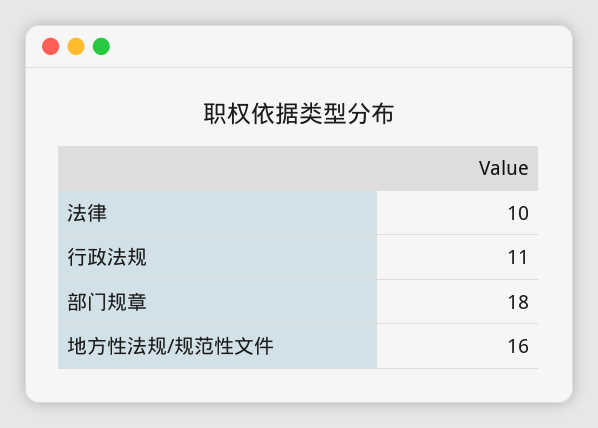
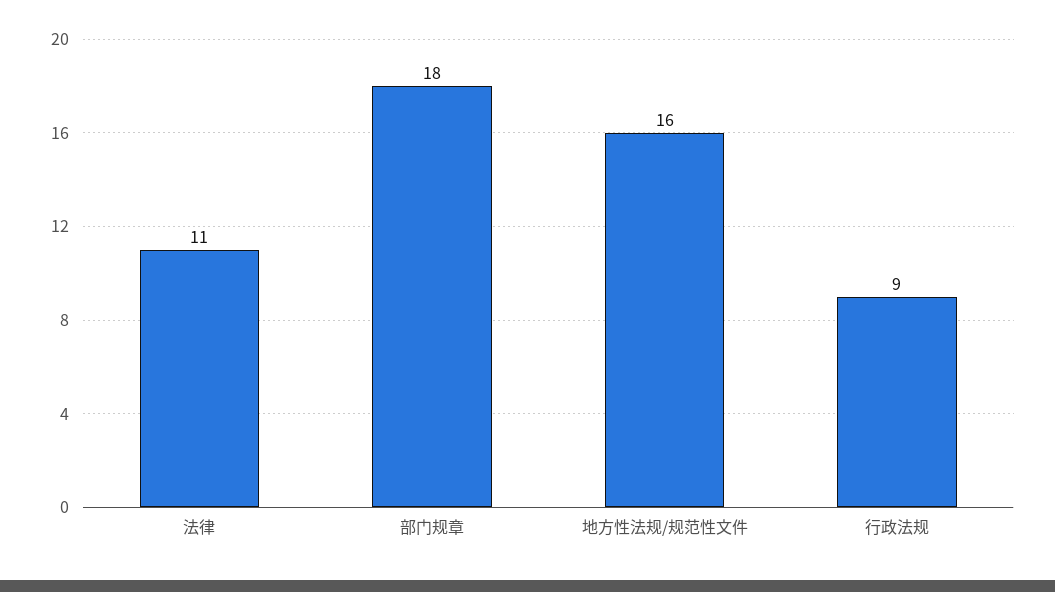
法律: 10 -> 11
行政法规: 11 -> 9

